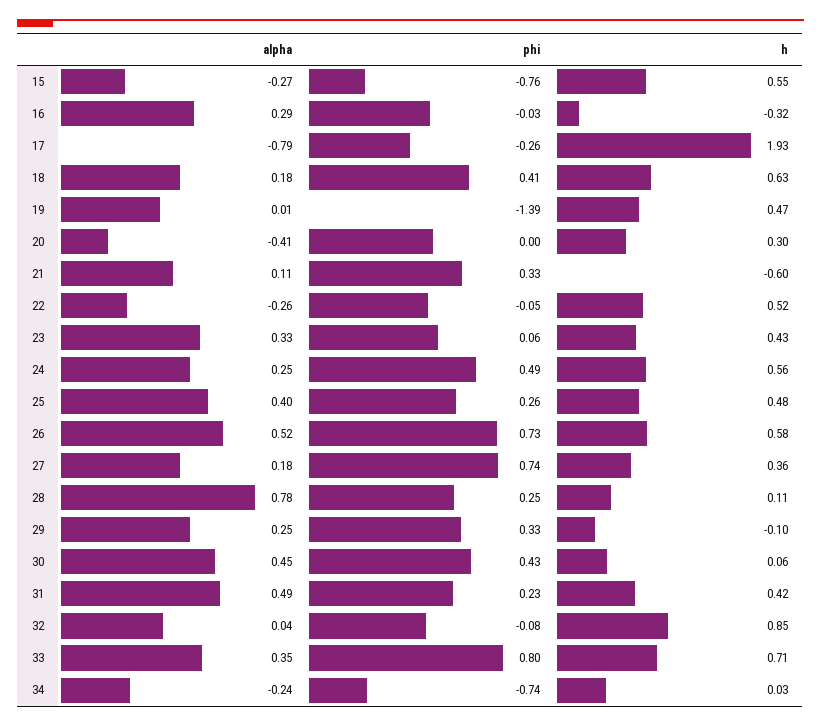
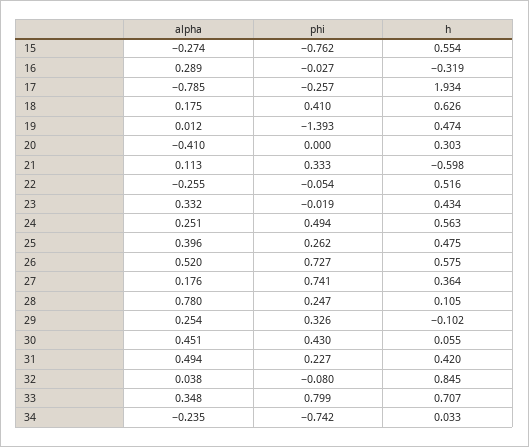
phi, 23: 0.06 -> -0.019

